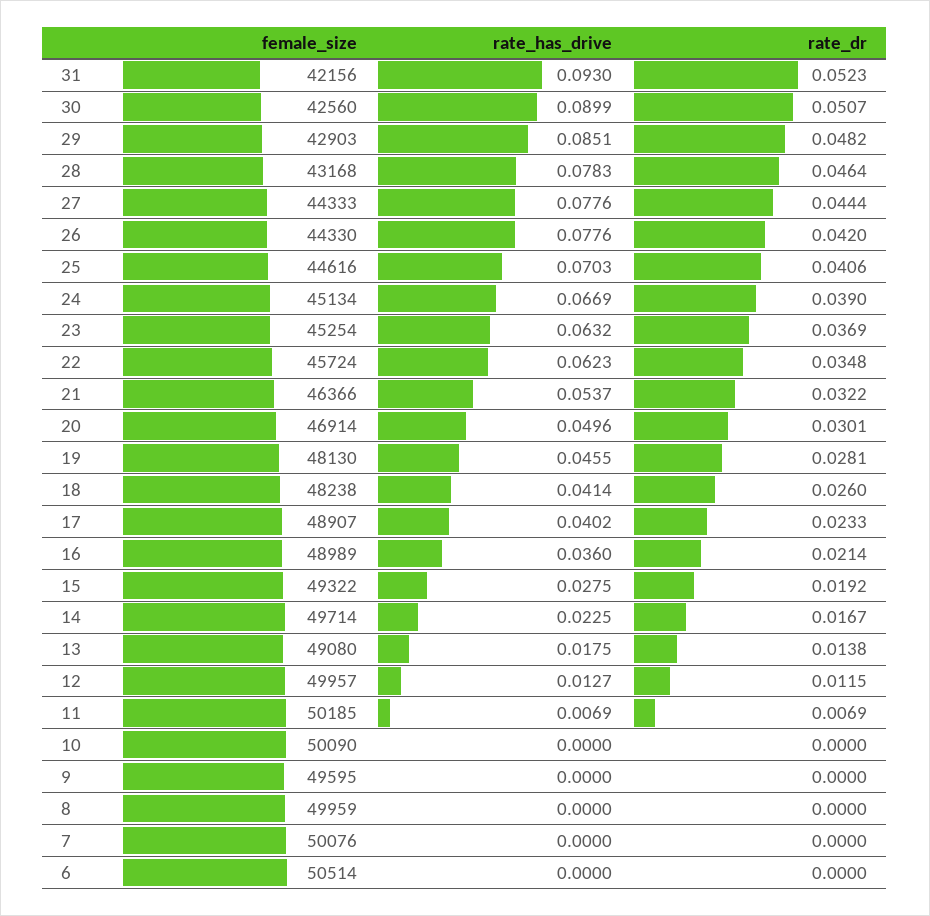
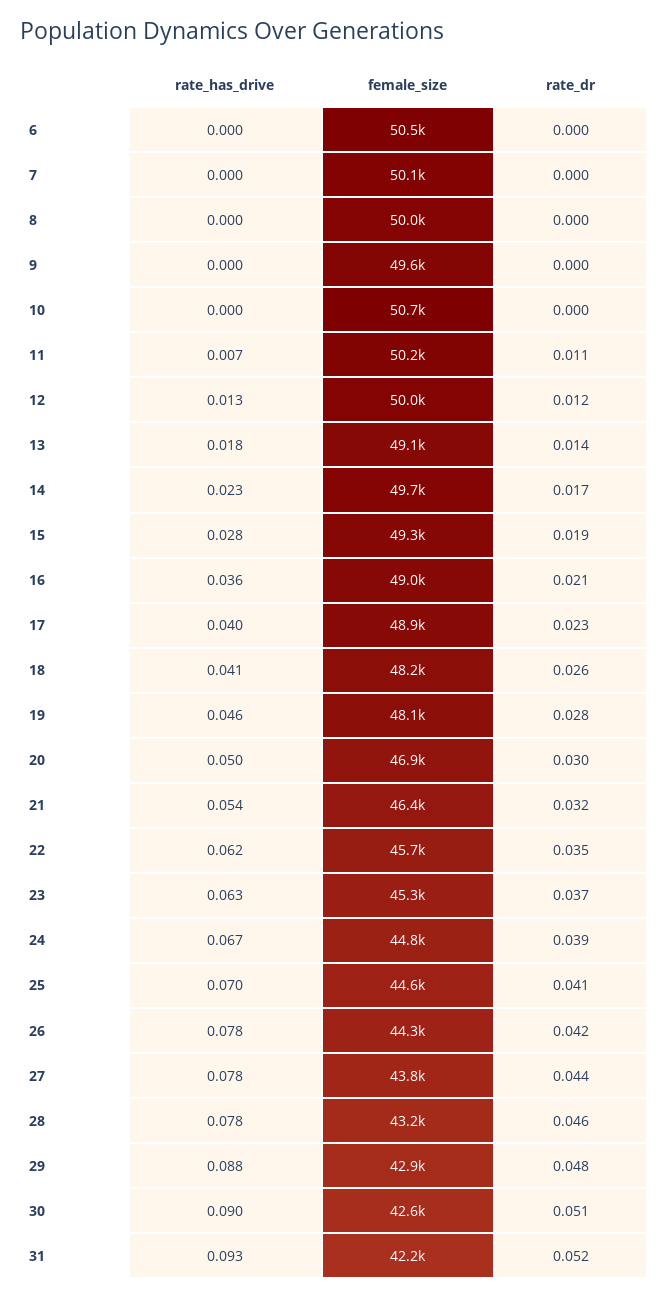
rate_has_drive, 29: 0.0851 -> 0.088
female_size, 27: 44333 -> 43800
female_size, 24: 45134 -> 44800
rate_dr, 11: 0.0069 -> 0.011
female_size, 10: 50090 -> 50700

